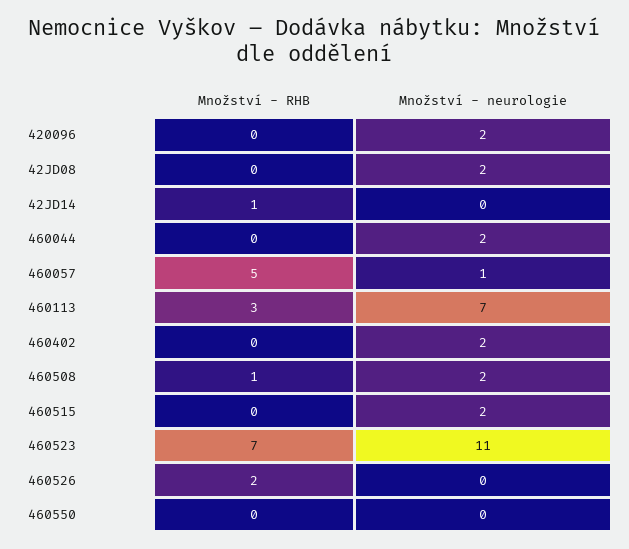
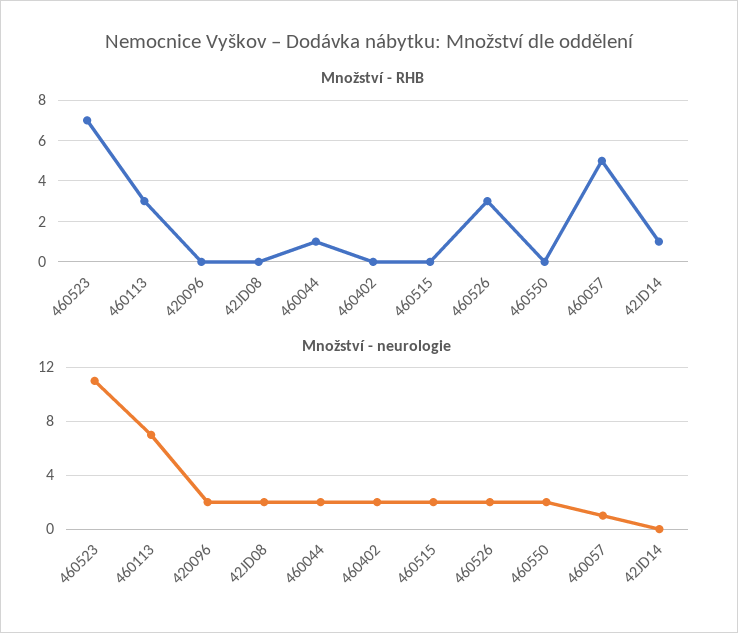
Množství - RHB, 460044: 0 -> 1
Množství - RHB, 460508: 1 -> none
Množství - neurologie, 460508: 2 -> none
Množství - RHB, 460526: 2 -> 3
Množství - neurologie, 460526: 0 -> 2
Množství - neurologie, 460550: 0 -> 2

